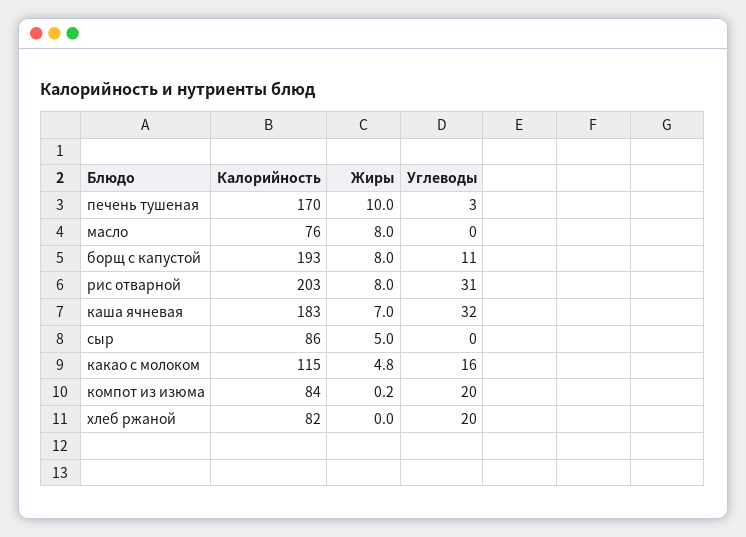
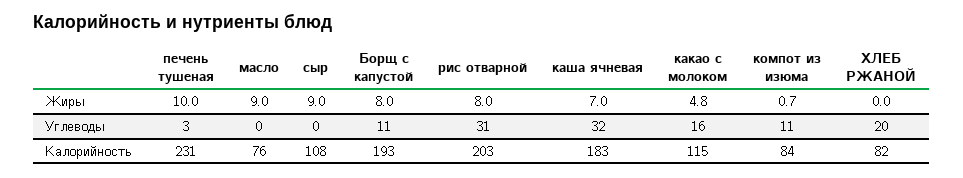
Калорийность, печень тушеная: 170 -> 231
Жиры, масло: 8 -> 9
Калорийность, сыр: 86 -> 108
Жиры, сыр: 5 -> 9
Жиры, компот из изюма: 0.2 -> 0.7
Углеводы, компот из изюма: 20 -> 11

